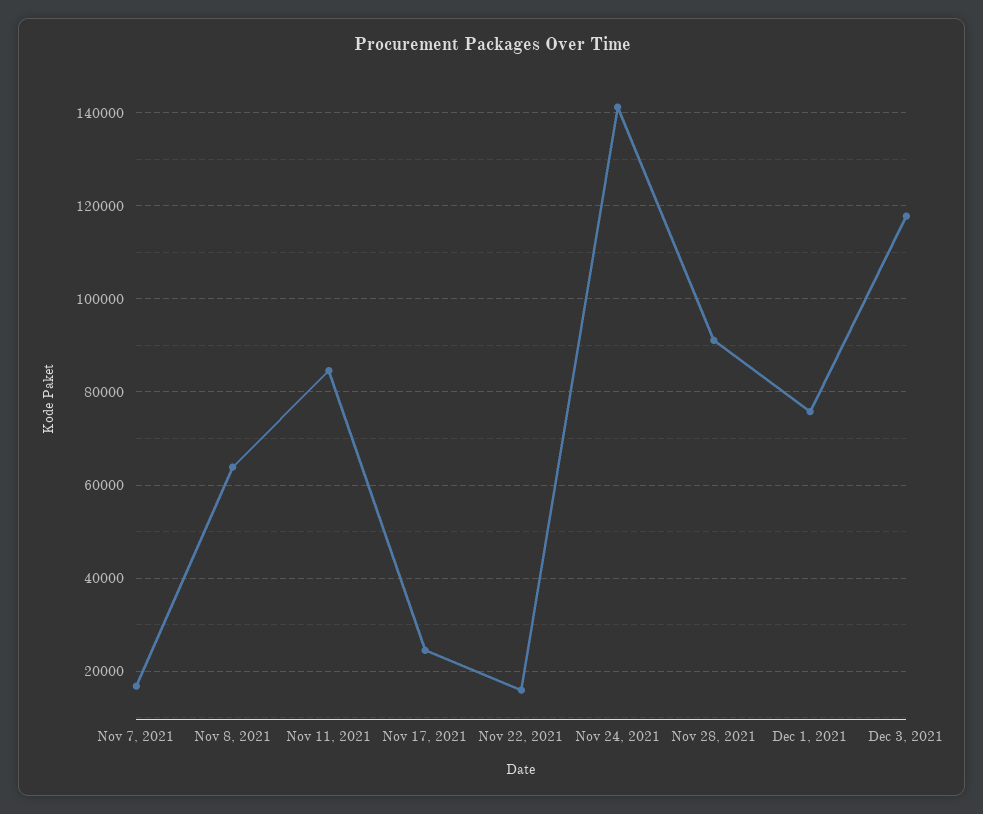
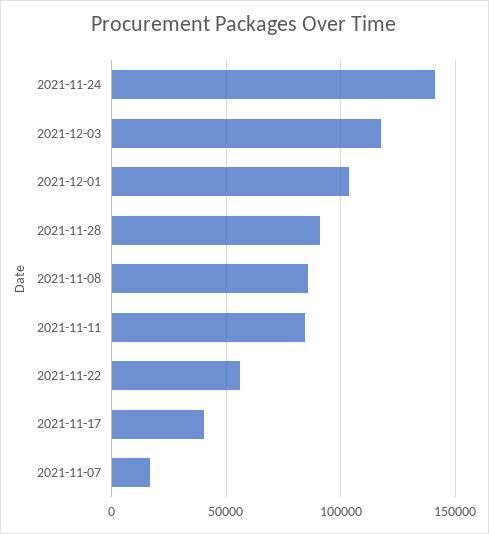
Nov 8, 2021: 64000 -> 85000
Nov 17, 2021: 24000 -> 40000
Nov 22, 2021: 16000 -> 55000
Dec 1, 2021: 76000 -> 105000

